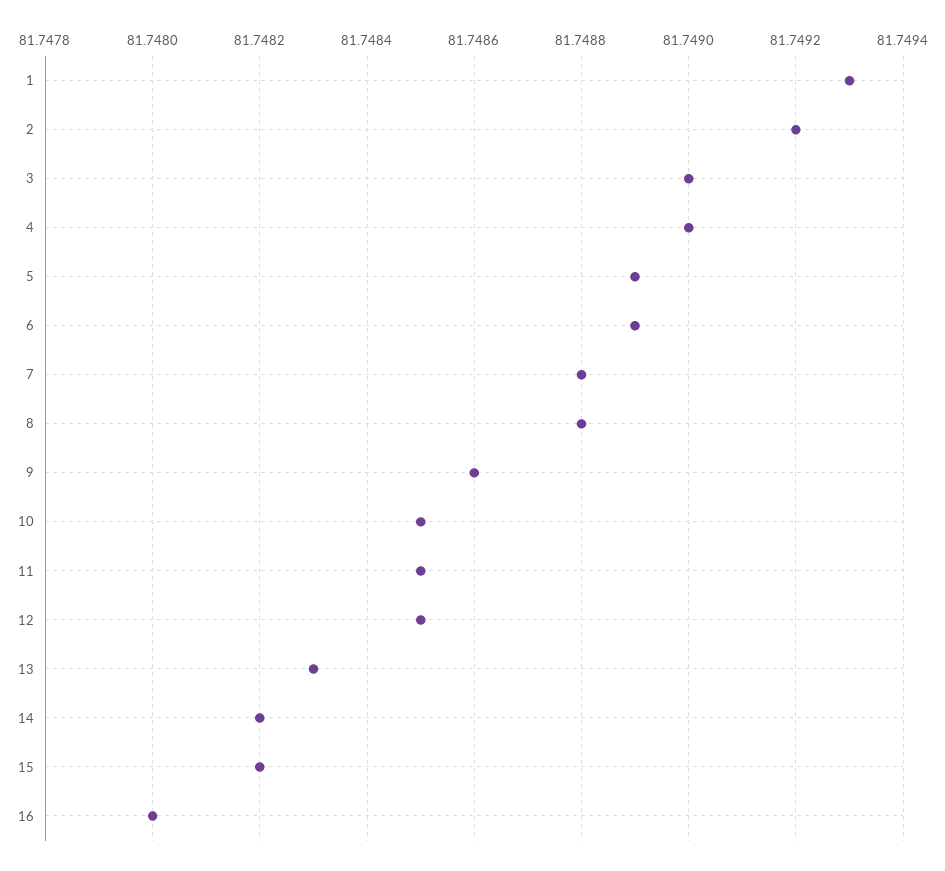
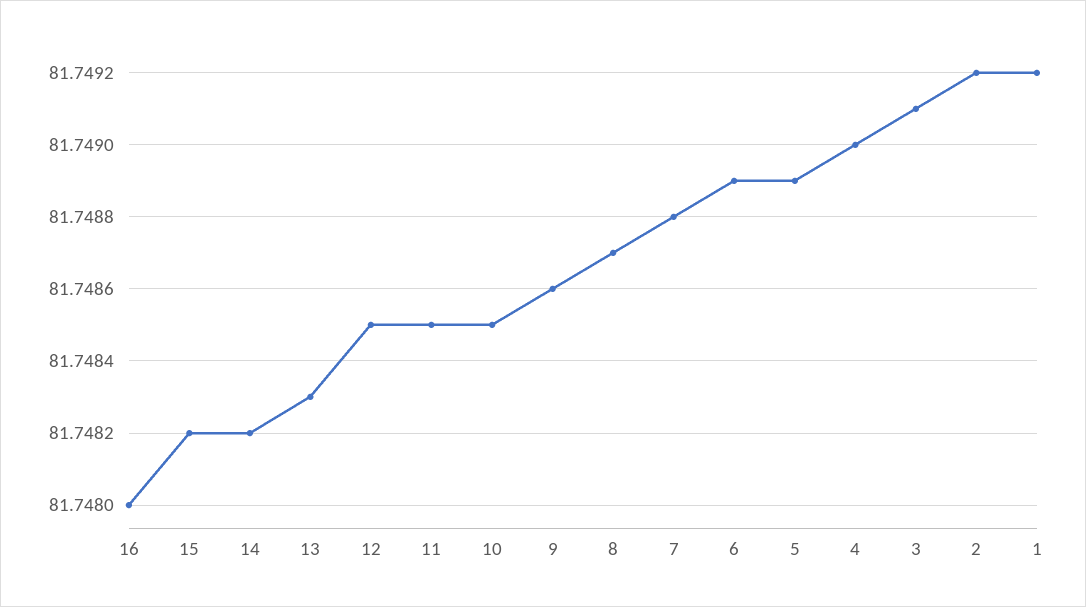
1: 81.7493 -> 81.7492
3: 81.749 -> 81.7491
8: 81.7488 -> 81.7487

